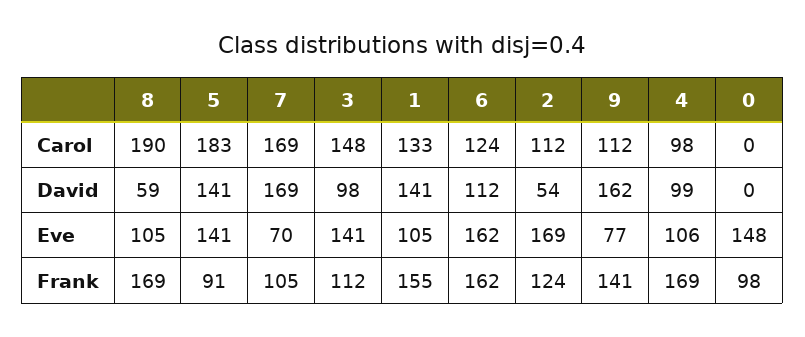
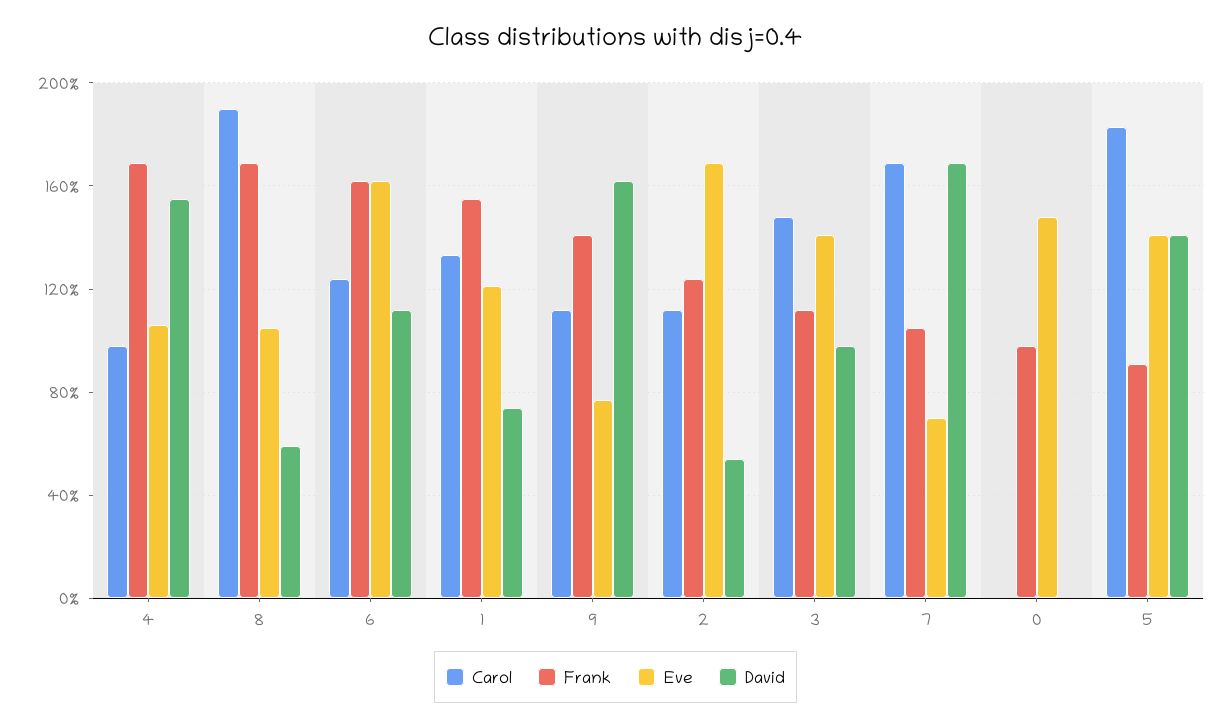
David, 1: 141 -> 75
David, 4: 99 -> 155
Eve, 1: 105 -> 120

